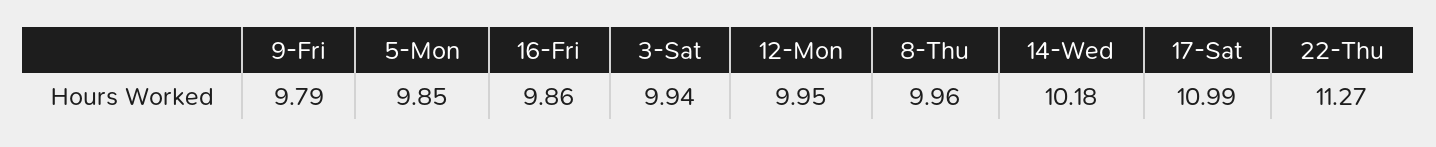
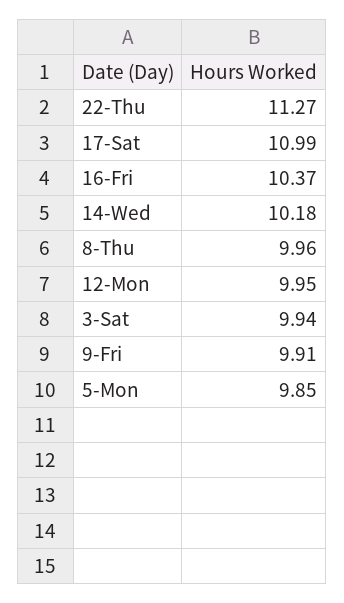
9-Fri: 9.79 -> 9.91
16-Fri: 9.86 -> 10.37

